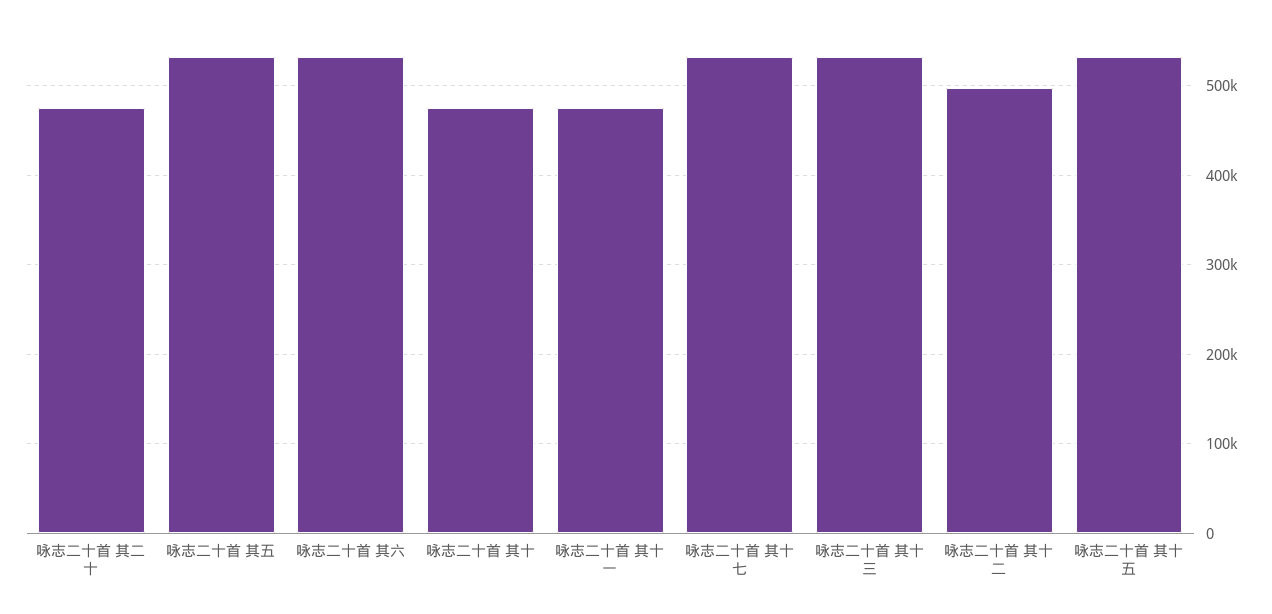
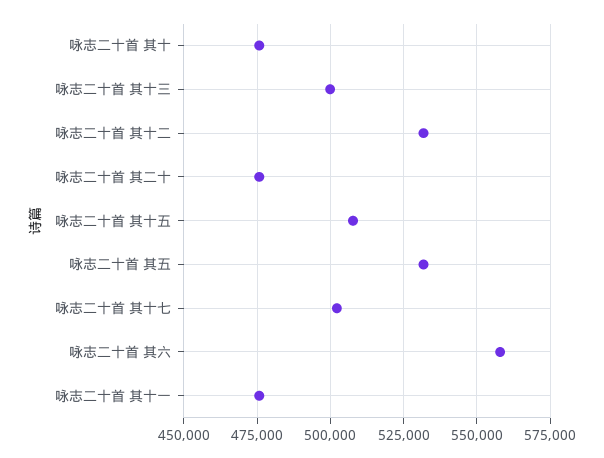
咏志二十首 其六: 530000 -> 557500
咏志二十首 其十七: 530000 -> 502500
咏志二十首 其十三: 530000 -> 500000
咏志二十首 其十二: 500000 -> 532500
咏志二十首 其十五: 530000 -> 507500

